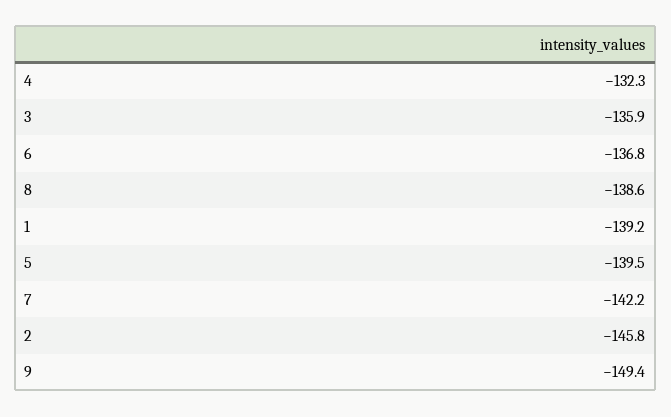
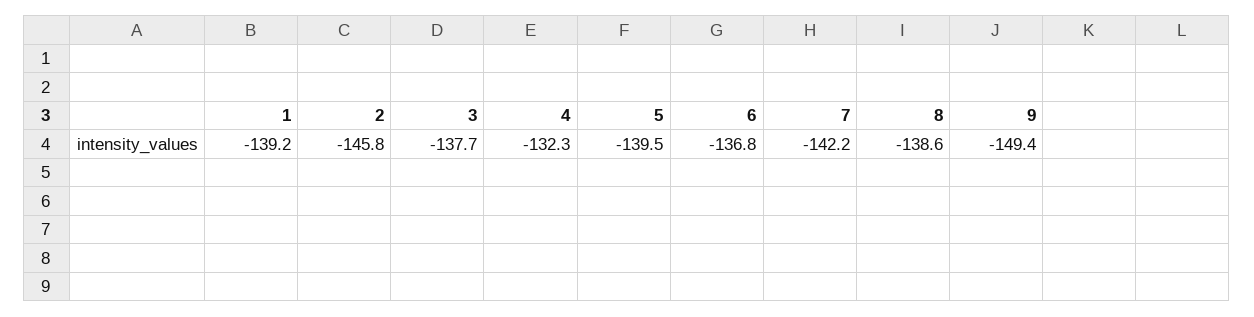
3: -135.9 -> -137.7

